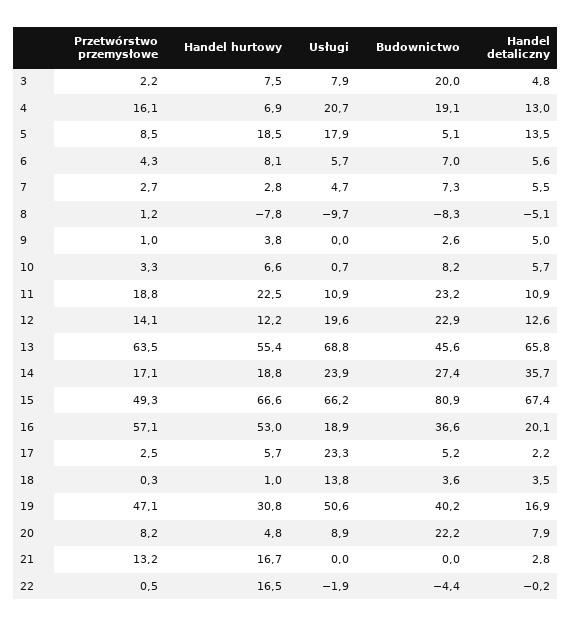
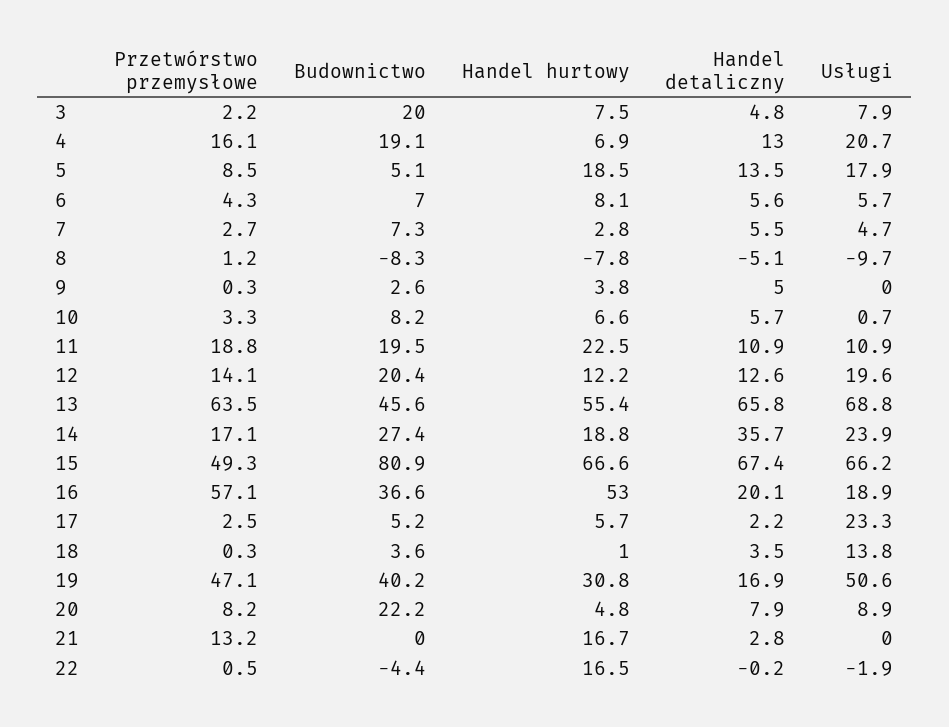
Przetwórstwo przemysłowe, 9: 1 -> 0.3
Budownictwo, 11: 23.2 -> 19.5
Budownictwo, 12: 22.9 -> 20.4

